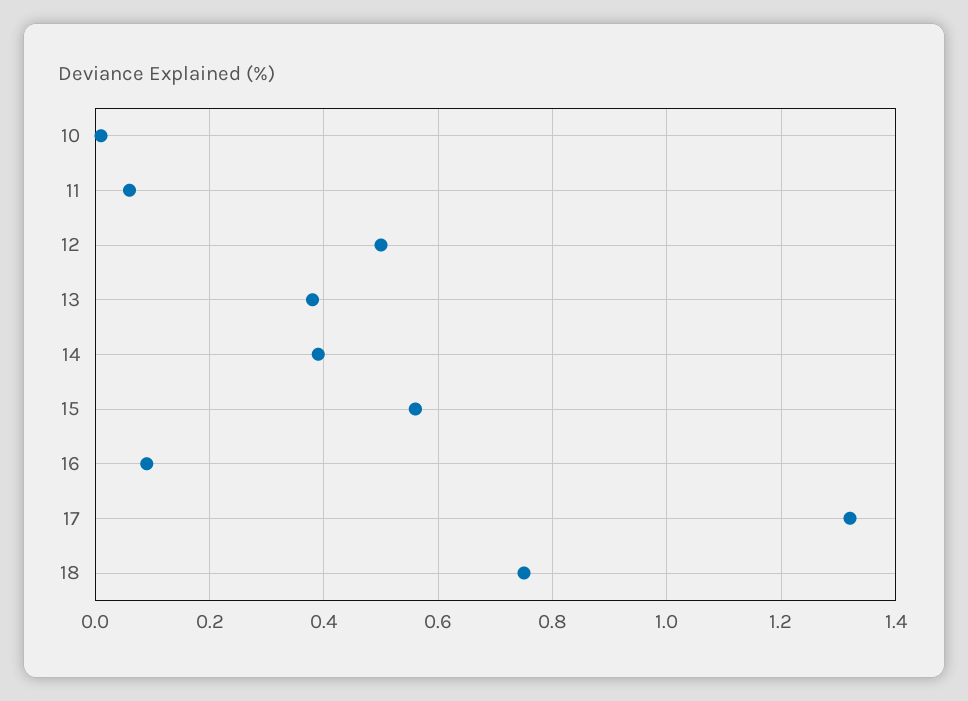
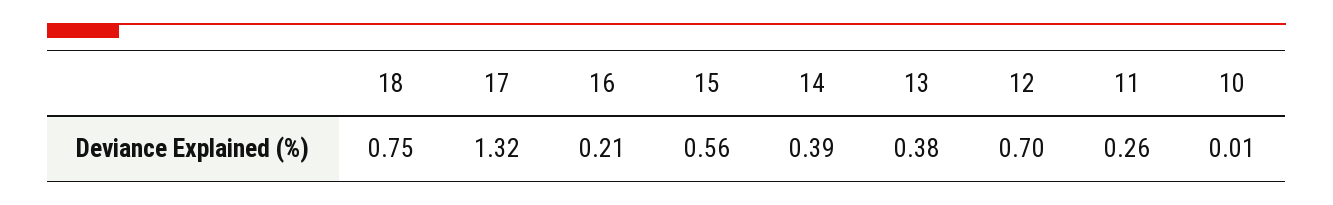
11: 0.05 -> 0.26
12: 0.5 -> 0.7
16: 0.1 -> 0.21

